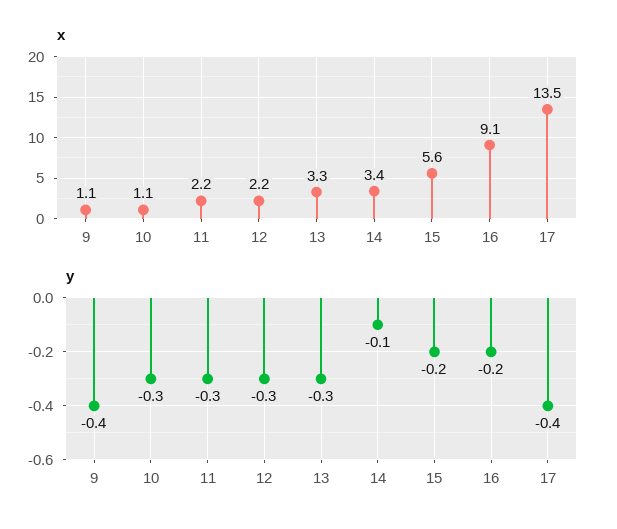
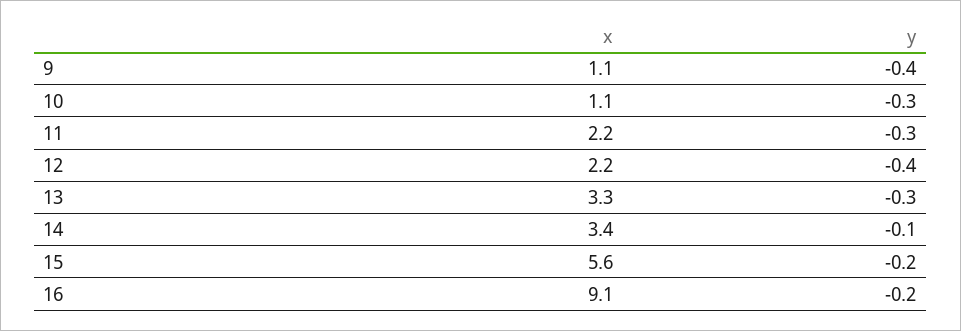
x, 17: 13.5 -> none
y, 12: -0.3 -> -0.4
y, 17: -0.4 -> none

